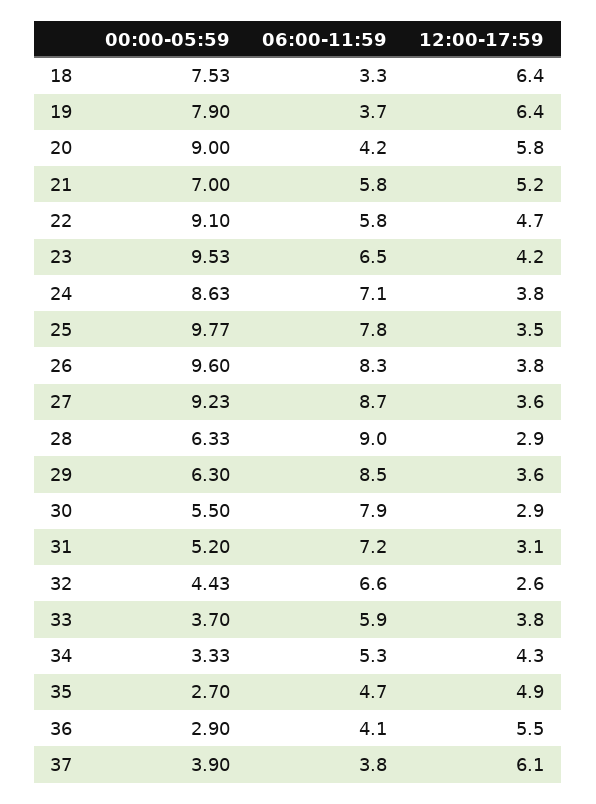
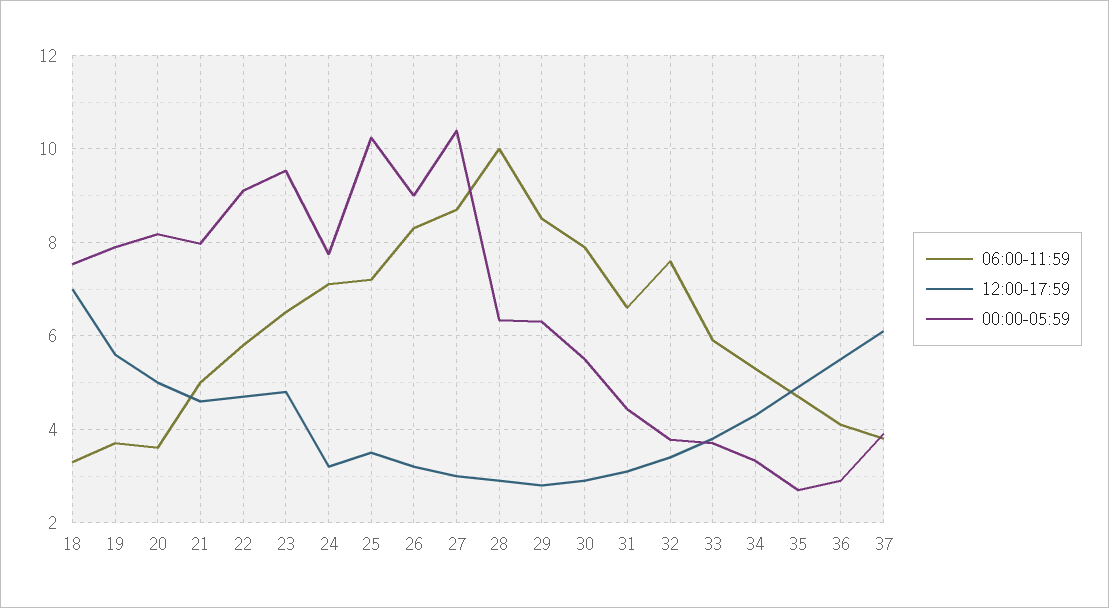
12:00-17:59, 18: 6.4 -> 7
12:00-17:59, 19: 6.4 -> 5.6
00:00-05:59, 20: 9 -> 8.2
06:00-11:59, 20: 4.2 -> 3.6
12:00-17:59, 20: 5.8 -> 5
00:00-05:59, 21: 7 -> 8
06:00-11:59, 21: 5.8 -> 5
12:00-17:59, 21: 5.2 -> 4.6
12:00-17:59, 23: 4.2 -> 4.8
00:00-05:59, 24: 8.63 -> 7.8
12:00-17:59, 24: 3.8 -> 3.2
00:00-05:59, 25: 9.77 -> 10.2
06:00-11:59, 25: 7.8 -> 7.2
00:00-05:59, 26: 9.6 -> 9
12:00-17:59, 26: 3.8 -> 3.2
00:00-05:59, 27: 9.23 -> 10.4
12:00-17:59, 27: 3.6 -> 3
06:00-11:59, 28: 9 -> 10
12:00-17:59, 29: 3.6 -> 2.8
00:00-05:59, 31: 5.2 -> 4.4
06:00-11:59, 31: 7.2 -> 6.6
00:00-05:59, 32: 4.43 -> 3.8
06:00-11:59, 32: 6.6 -> 7.6
12:00-17:59, 32: 2.6 -> 3.4

